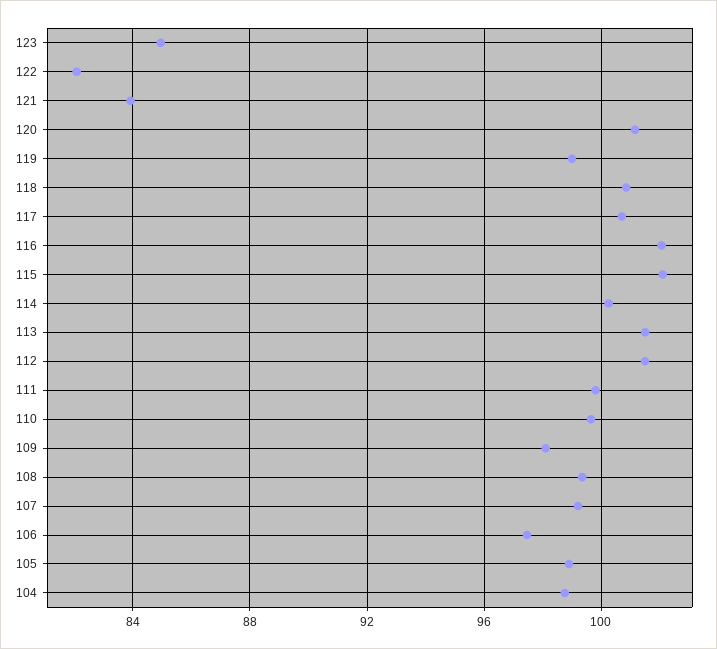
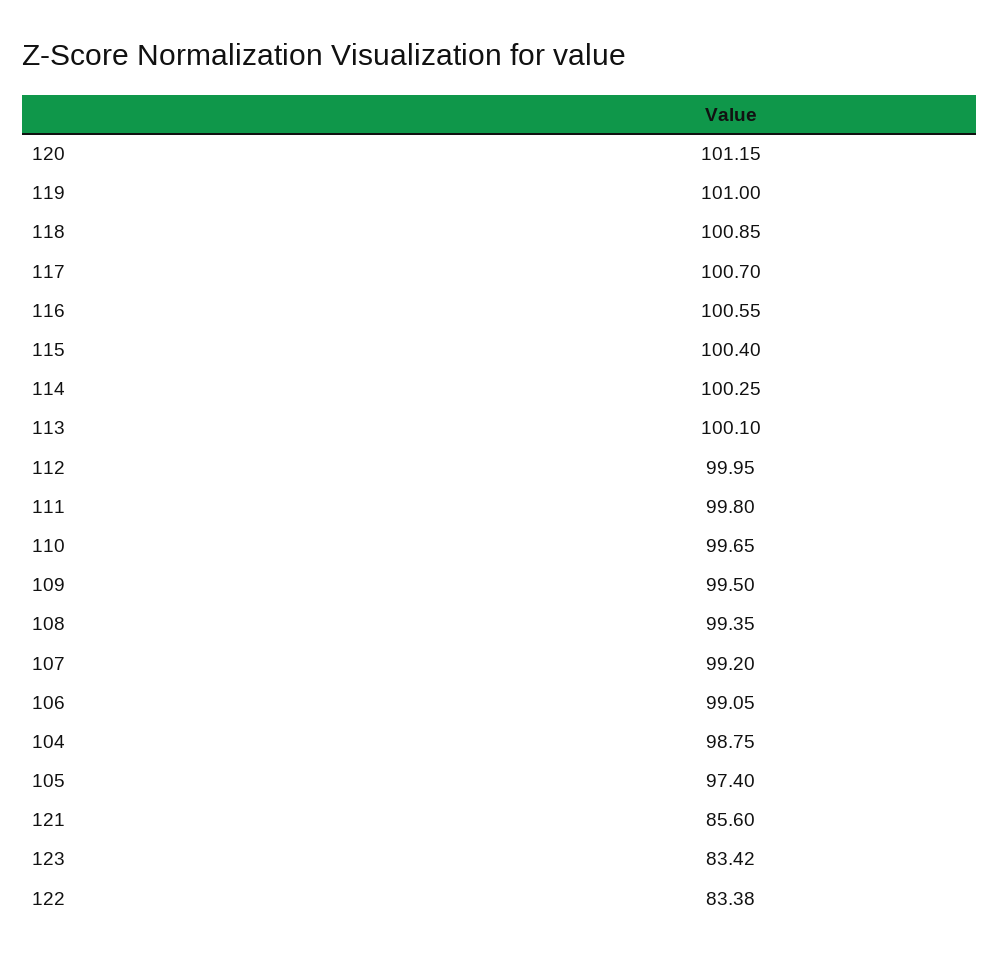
123: 85 -> 83.42
122: 82 -> 83.38
121: 84 -> 85.6
119: 99 -> 101
116: 102 -> 100.55
115: 102 -> 100.4
113: 101.5 -> 100.1
112: 101.5 -> 99.95
109: 98 -> 99.5
106: 97.5 -> 99.05
105: 99 -> 97.4

